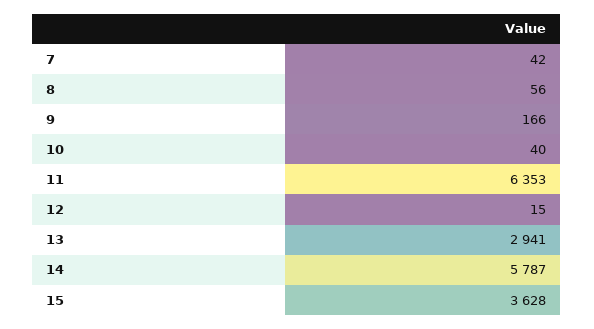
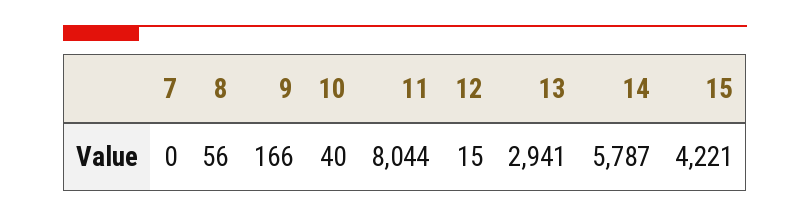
7: 42 -> 0
11: 6353 -> 8044
15: 3628 -> 4221

